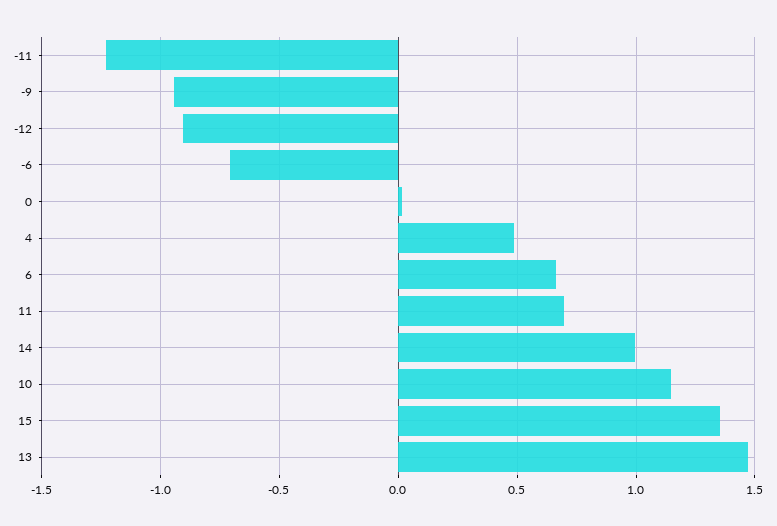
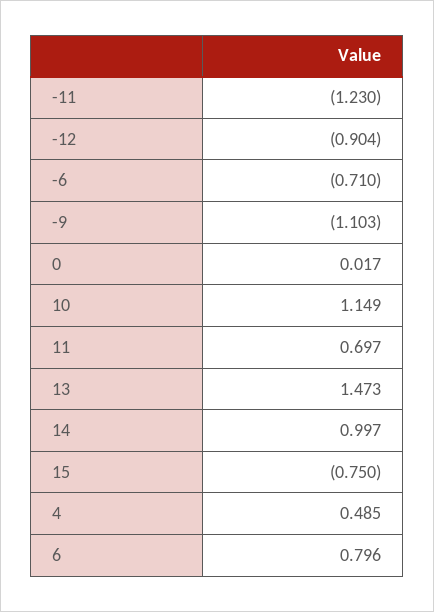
-9: -0.95 -> -1.103
6: 0.65 -> 0.796
15: 1.35 -> -0.75

